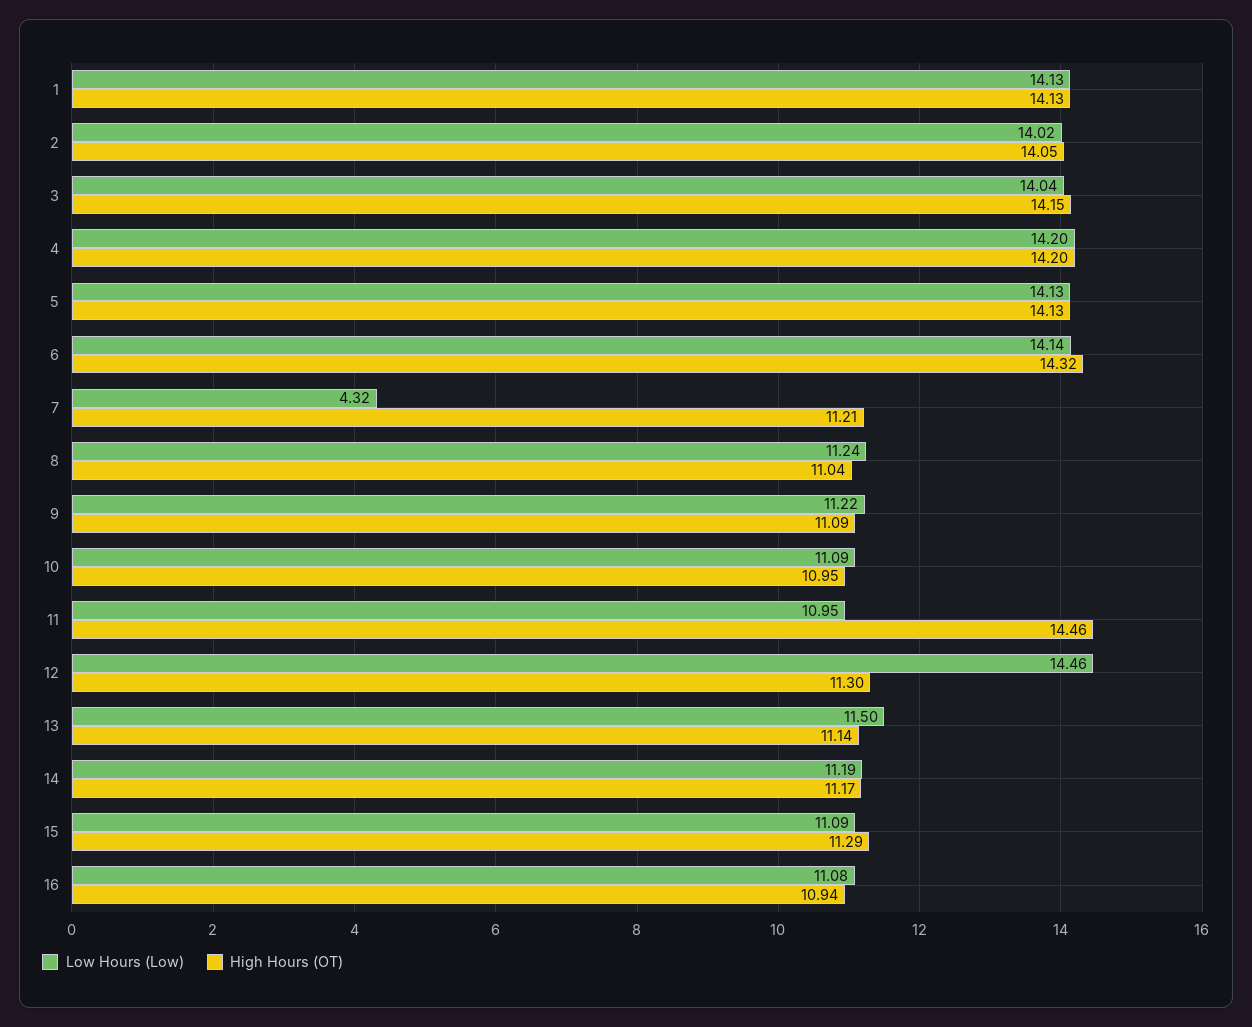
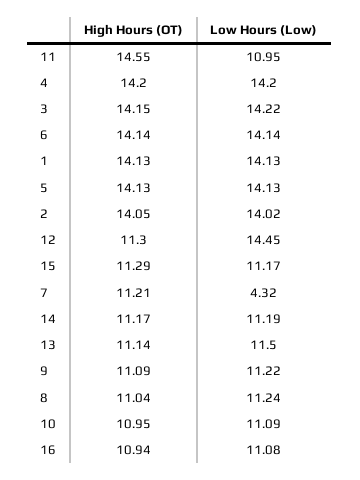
Low Hours (Low), 3: 14.04 -> 14.22
High Hours (OT), 6: 14.32 -> 14.14
High Hours (OT), 11: 14.46 -> 14.55
Low Hours (Low), 12: 14.46 -> 14.45
Low Hours (Low), 15: 11.09 -> 11.17

